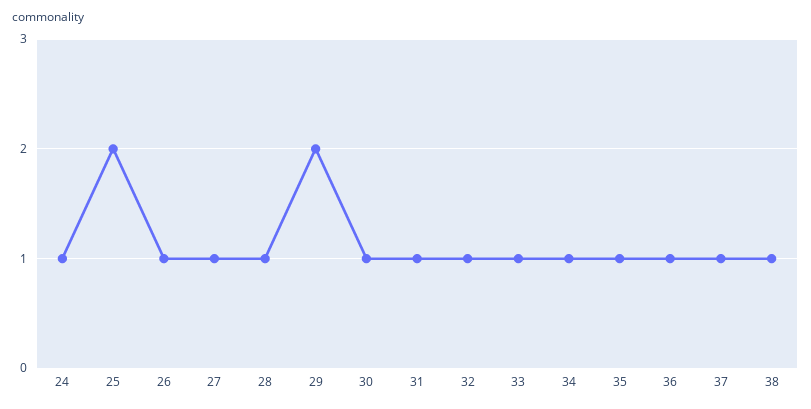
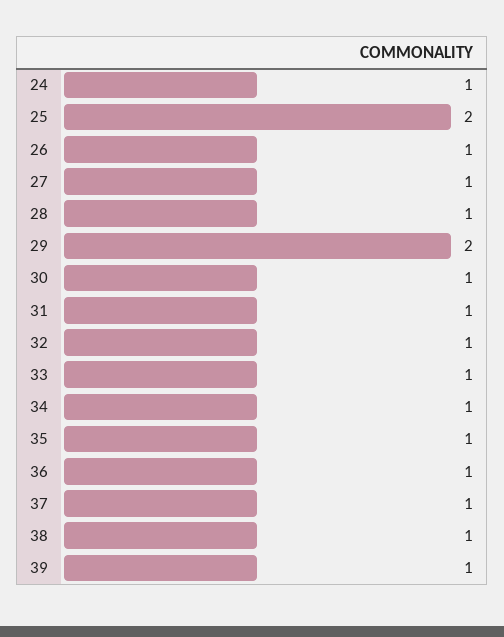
39: none -> 1

